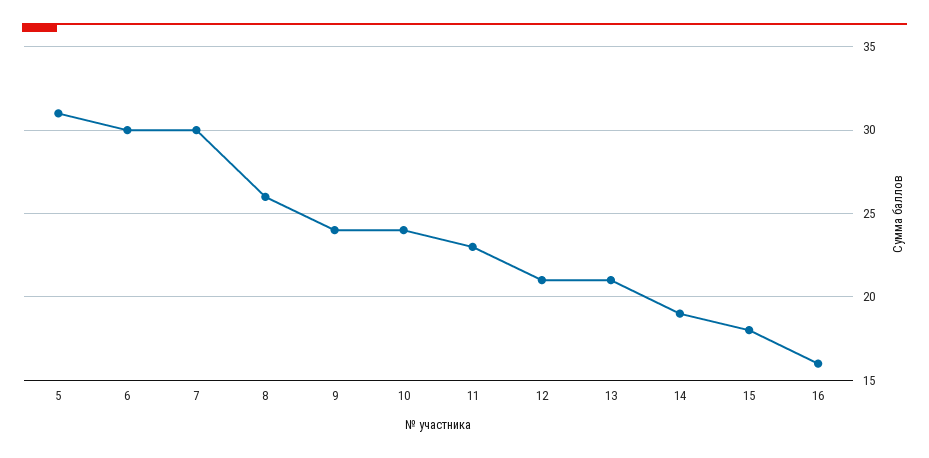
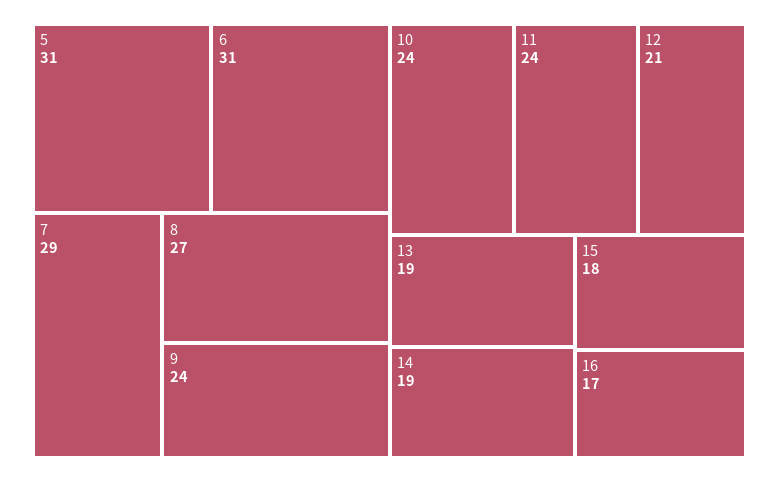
6: 30 -> 31
7: 30 -> 29
8: 26 -> 27
11: 23 -> 24
13: 21 -> 19
16: 16 -> 17

